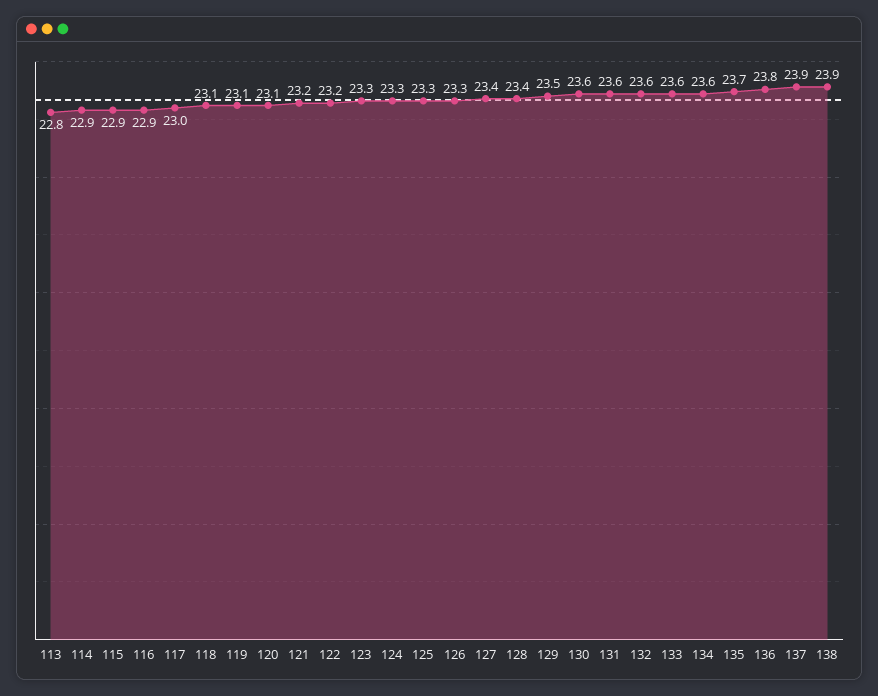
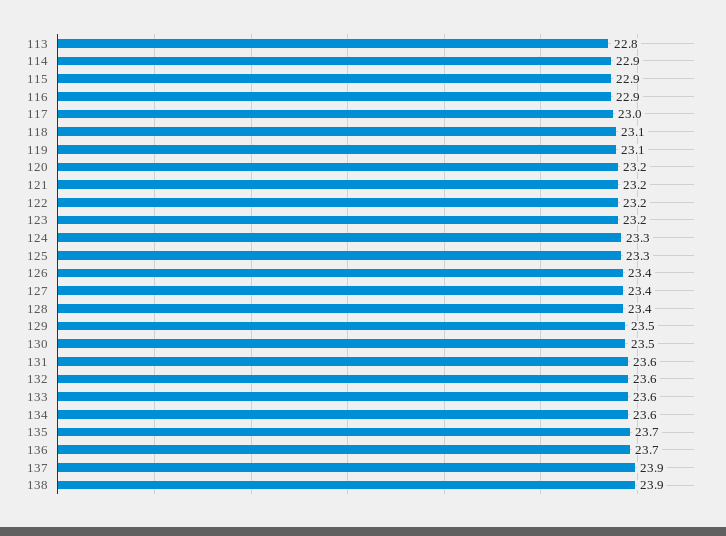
120: 23.1 -> 23.2
123: 23.3 -> 23.2
126: 23.3 -> 23.4
130: 23.6 -> 23.5
136: 23.8 -> 23.7

